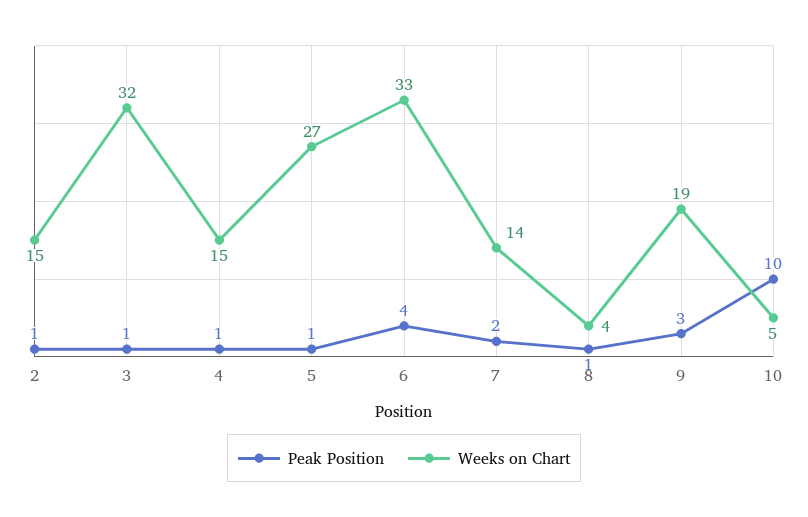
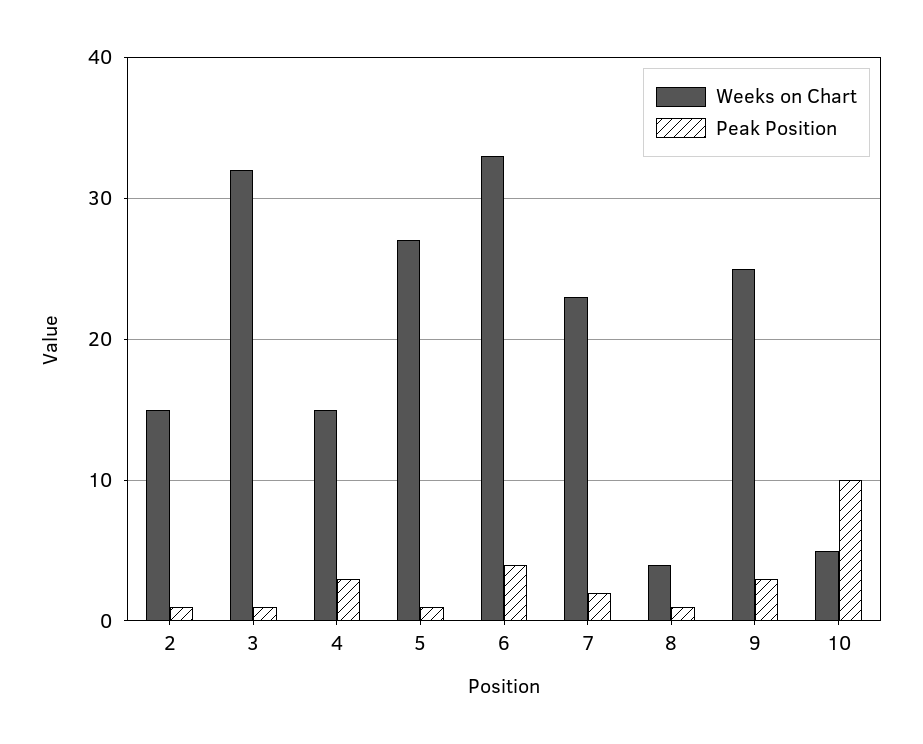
Peak Position, 4: 1 -> 3
Weeks on Chart, 7: 14 -> 23
Weeks on Chart, 9: 19 -> 25

